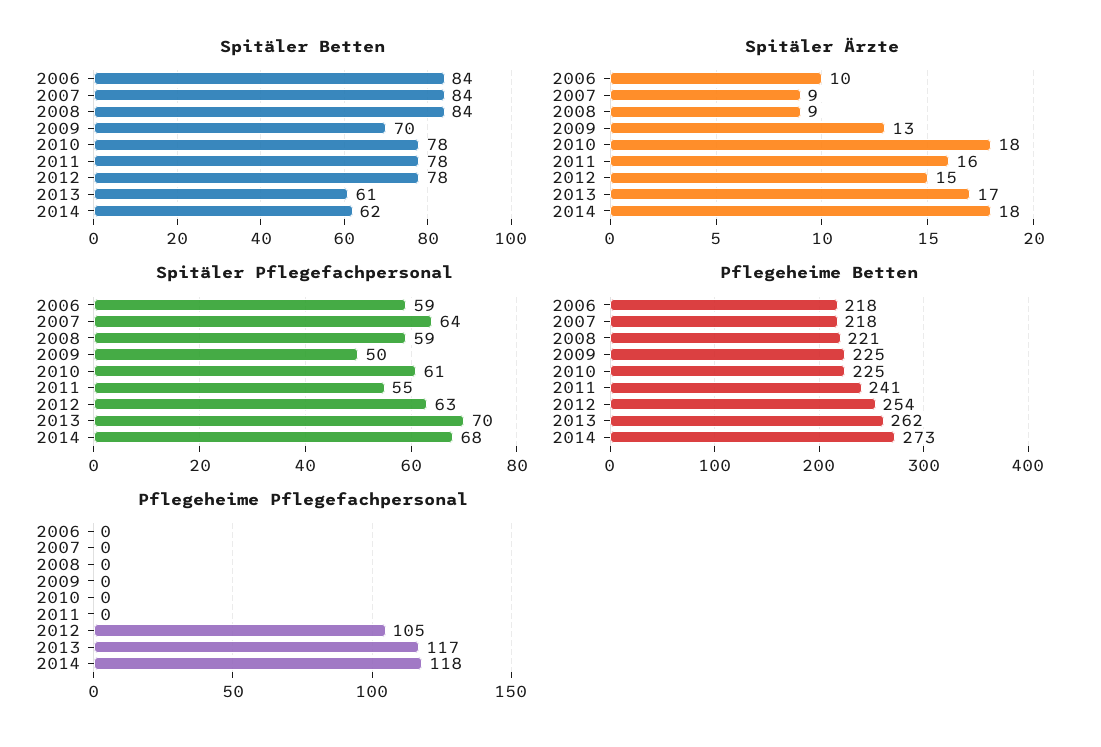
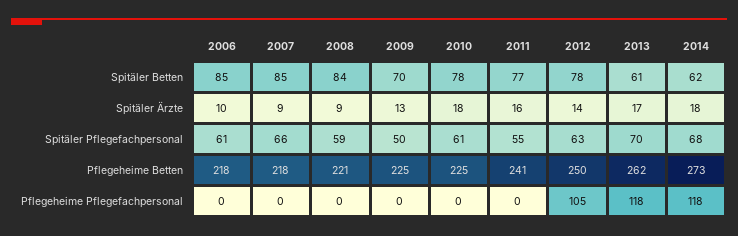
Spitäler Betten, 2006: 84 -> 85
Spitäler Betten, 2007: 84 -> 85
Spitäler Betten, 2011: 78 -> 77
Spitäler Ärzte, 2012: 15 -> 14
Spitäler Pflegefachpersonal, 2006: 59 -> 61
Spitäler Pflegefachpersonal, 2007: 64 -> 66
Pflegeheime Betten, 2012: 254 -> 250
Pflegeheime Pflegefachpersonal, 2013: 117 -> 118

